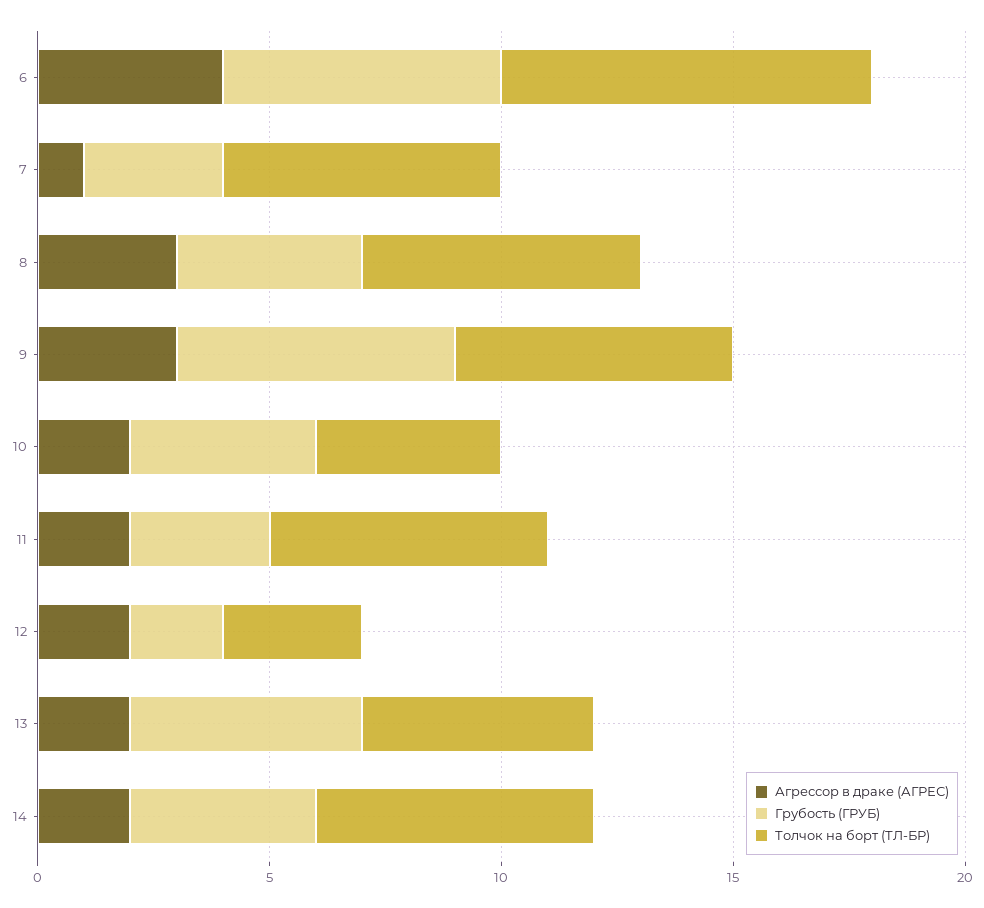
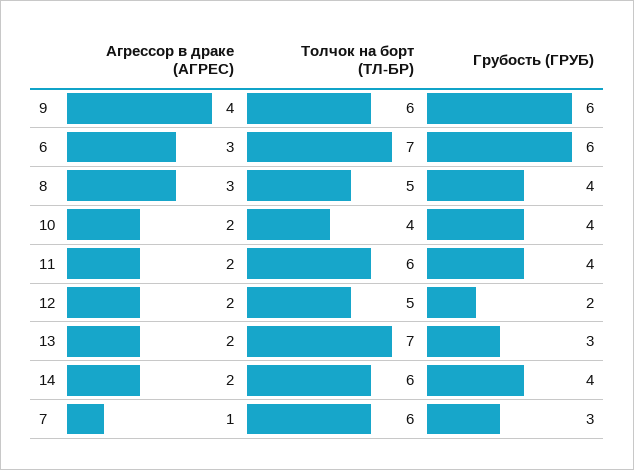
Агрессор в драке (АГРЕС), 6: 4 -> 3
Толчок на борт (ТЛ-БР), 6: 8 -> 7
Толчок на борт (ТЛ-БР), 8: 6 -> 5
Агрессор в драке (АГРЕС), 9: 3 -> 4
Грубость (ГРУБ), 11: 3 -> 4
Толчок на борт (ТЛ-БР), 12: 3 -> 5
Грубость (ГРУБ), 13: 5 -> 3
Толчок на борт (ТЛ-БР), 13: 5 -> 7

